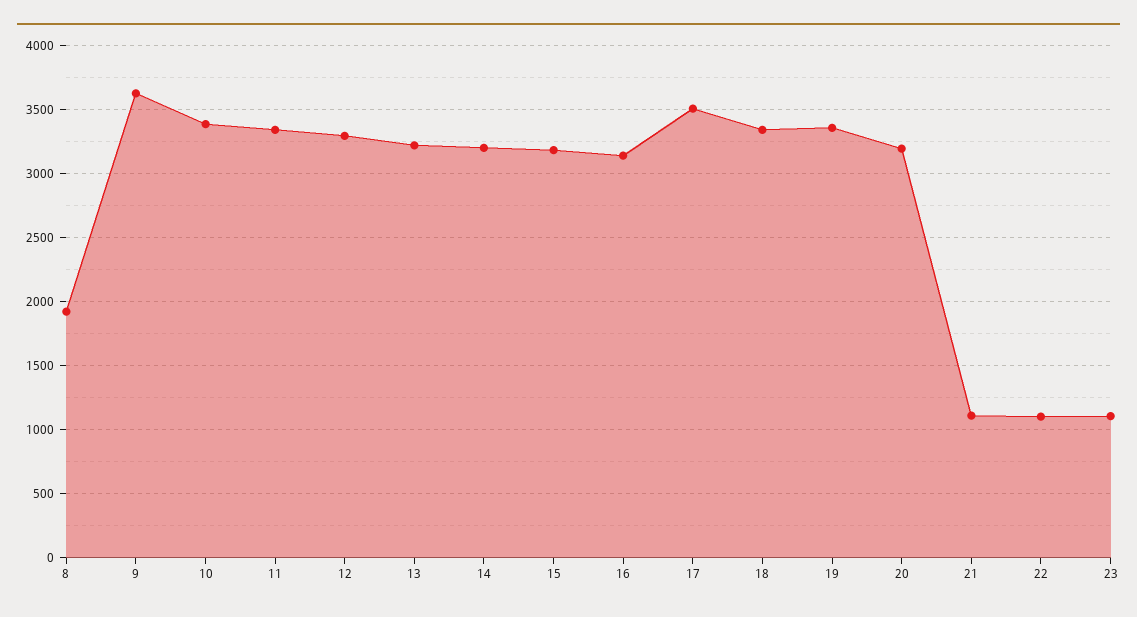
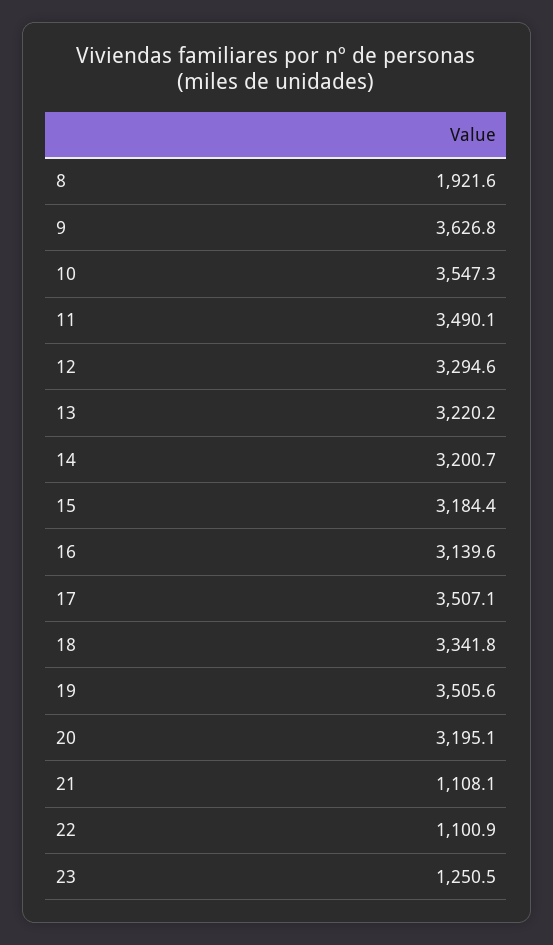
10: 3400 -> 3547.3
11: 3350 -> 3490.1
19: 3350 -> 3505.6
23: 1100 -> 1250.5

